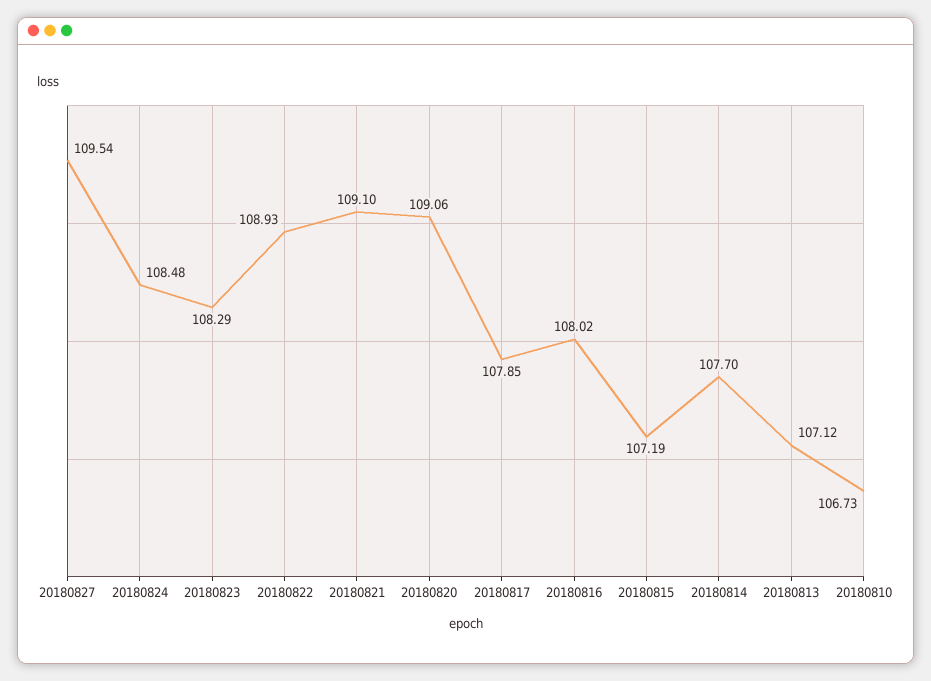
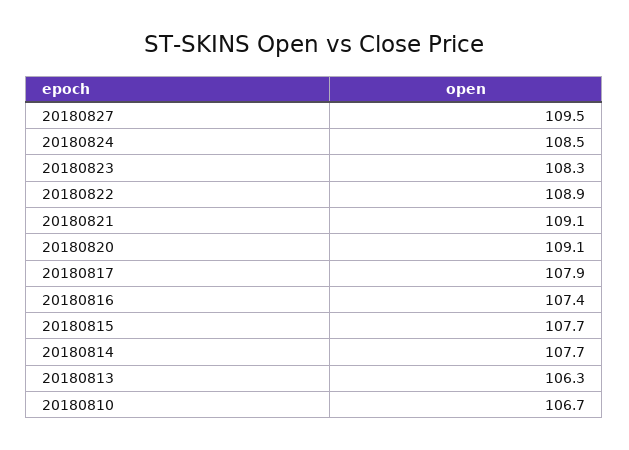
20180816: 108.02 -> 107.4
20180815: 107.19 -> 107.7
20180813: 107.12 -> 106.3

